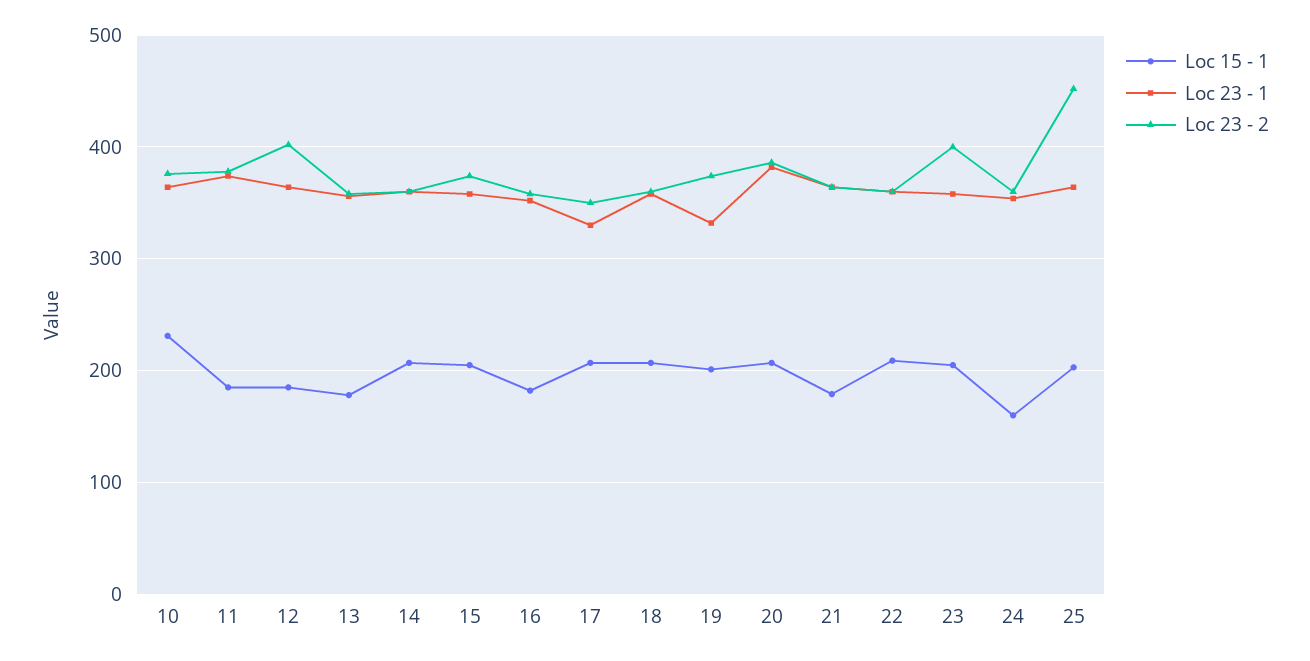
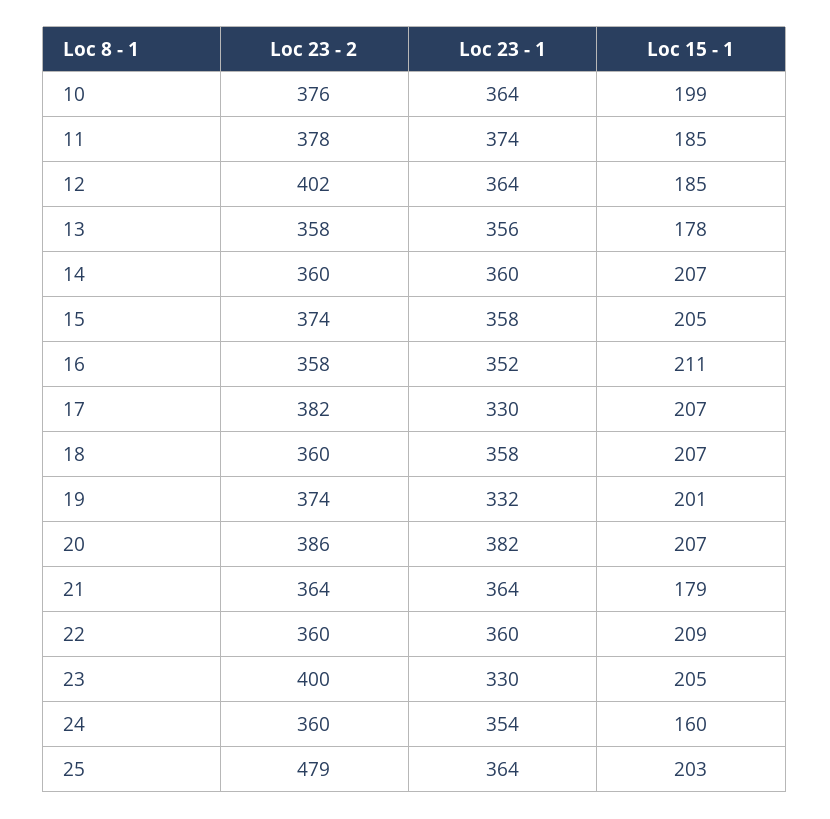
Loc 15 - 1, 10: 230 -> 199
Loc 15 - 1, 16: 180 -> 211
Loc 23 - 2, 17: 350 -> 382
Loc 23 - 1, 23: 360 -> 330
Loc 23 - 2, 25: 450 -> 479

